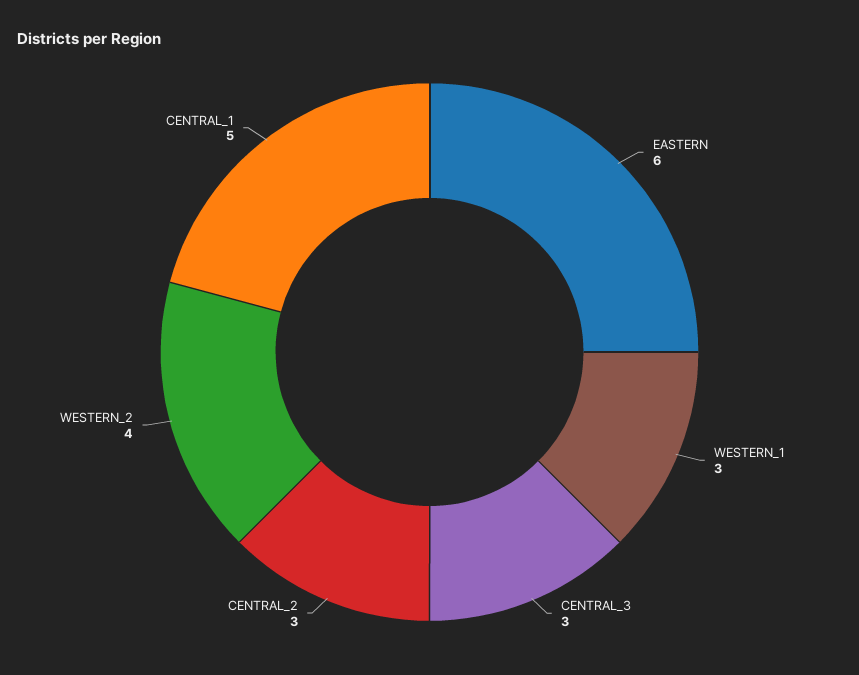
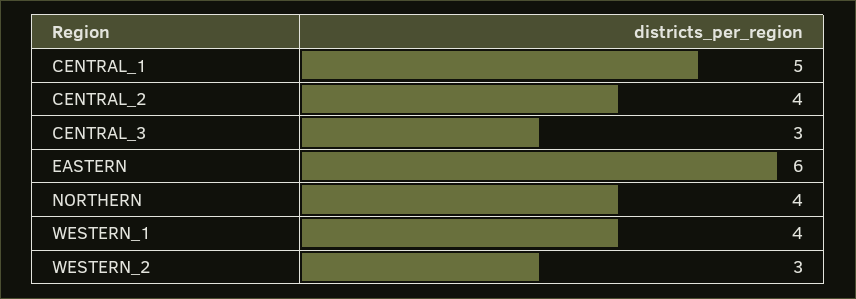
WESTERN_1: 3 -> 4
CENTRAL_2: 3 -> 4
WESTERN_2: 4 -> 3
NORTHERN: none -> 4

